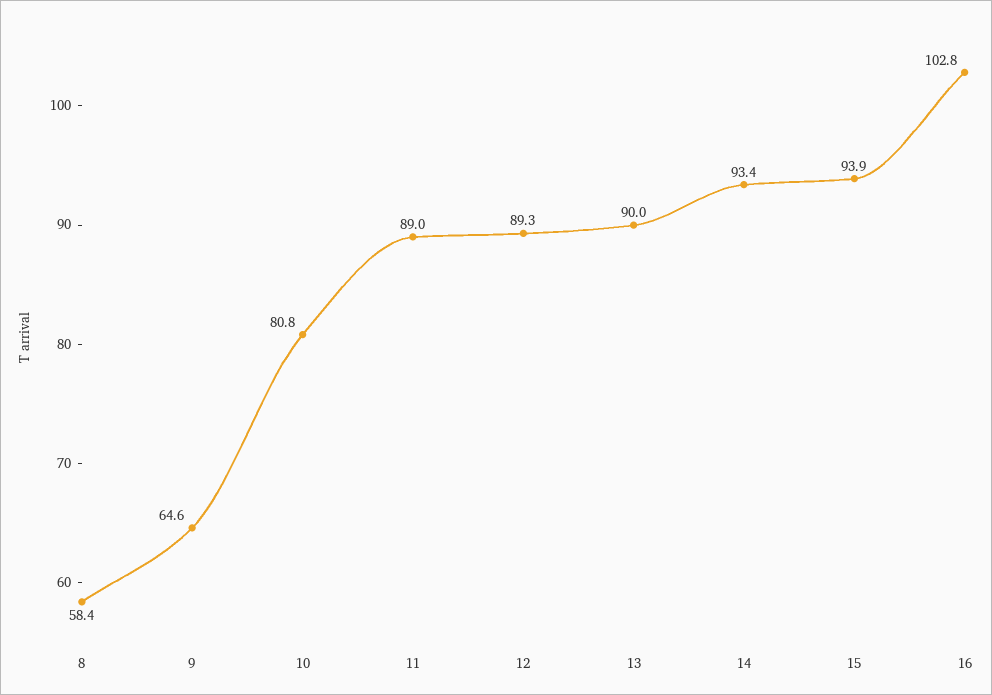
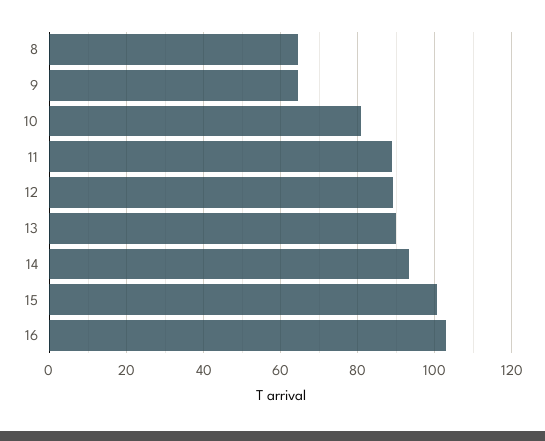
8: 58.4 -> 64
15: 93.9 -> 100

